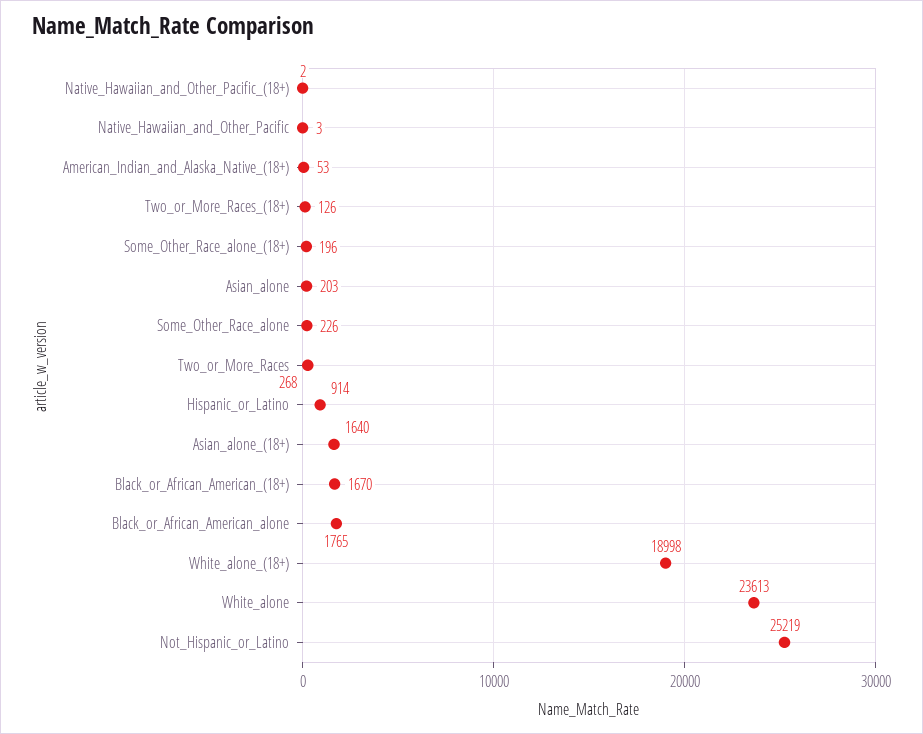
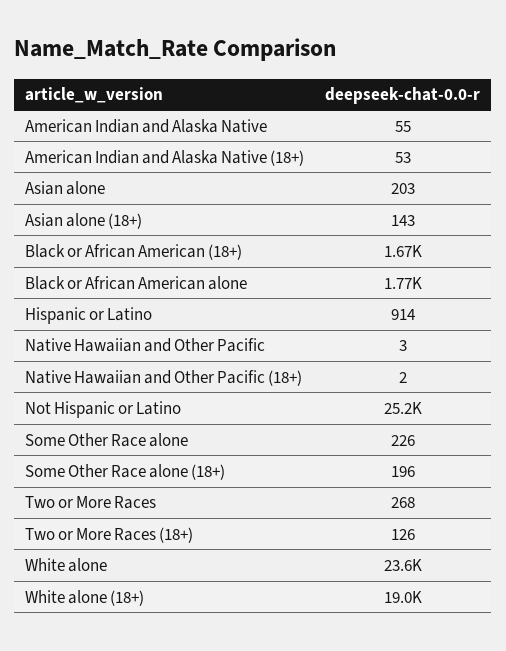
Asian_alone_(18+): 1640 -> 143
American Indian and Alaska Native: none -> 55

